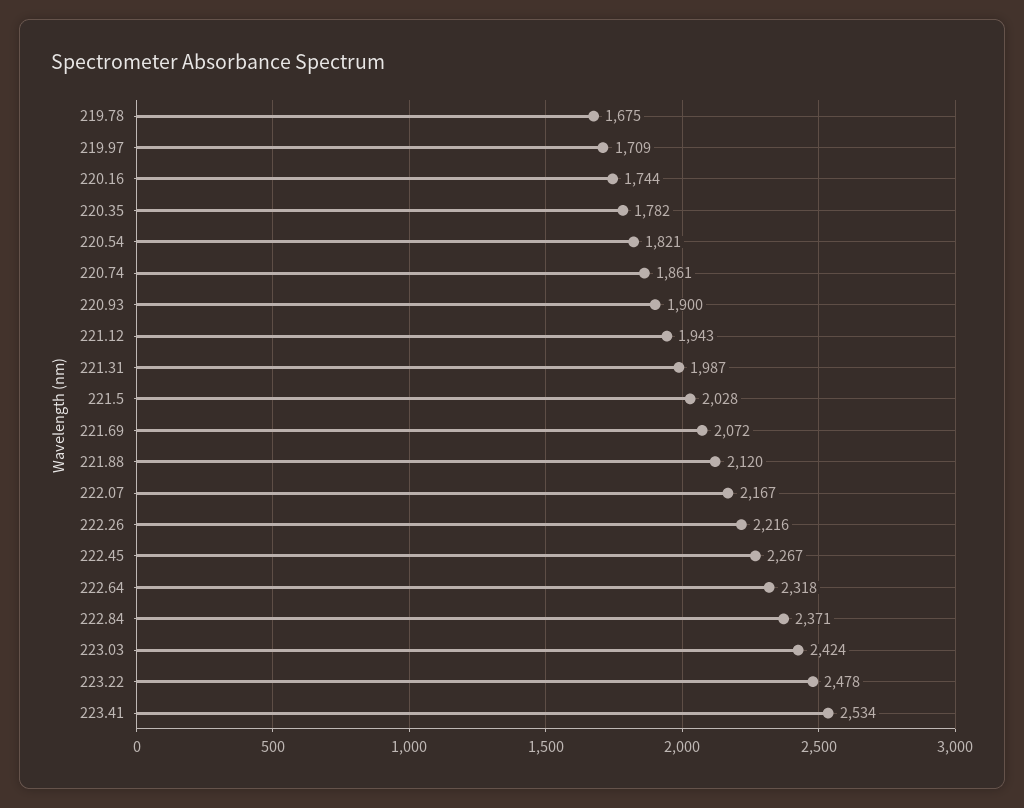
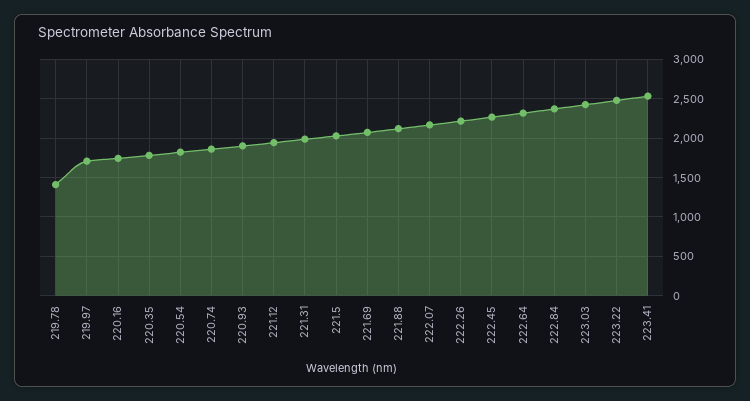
219.78: 1675 -> 1400

